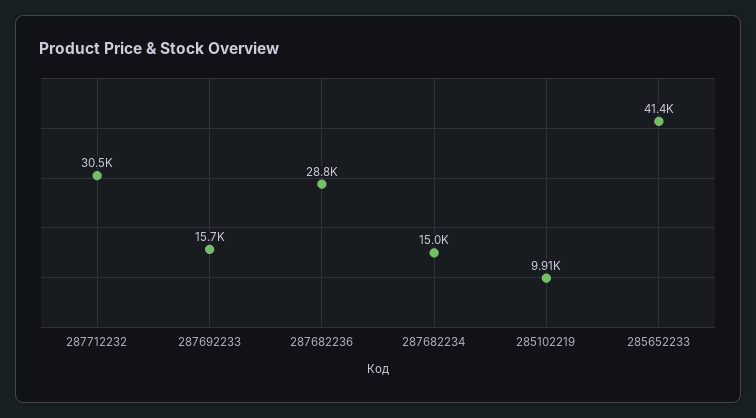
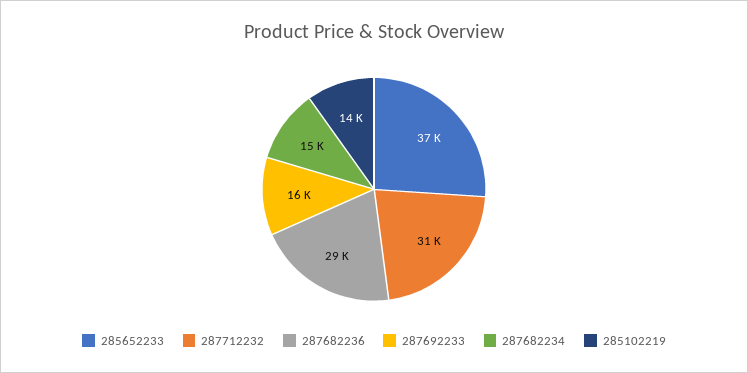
285102219: 9910 -> 14000
285652233: 41400 -> 37000

